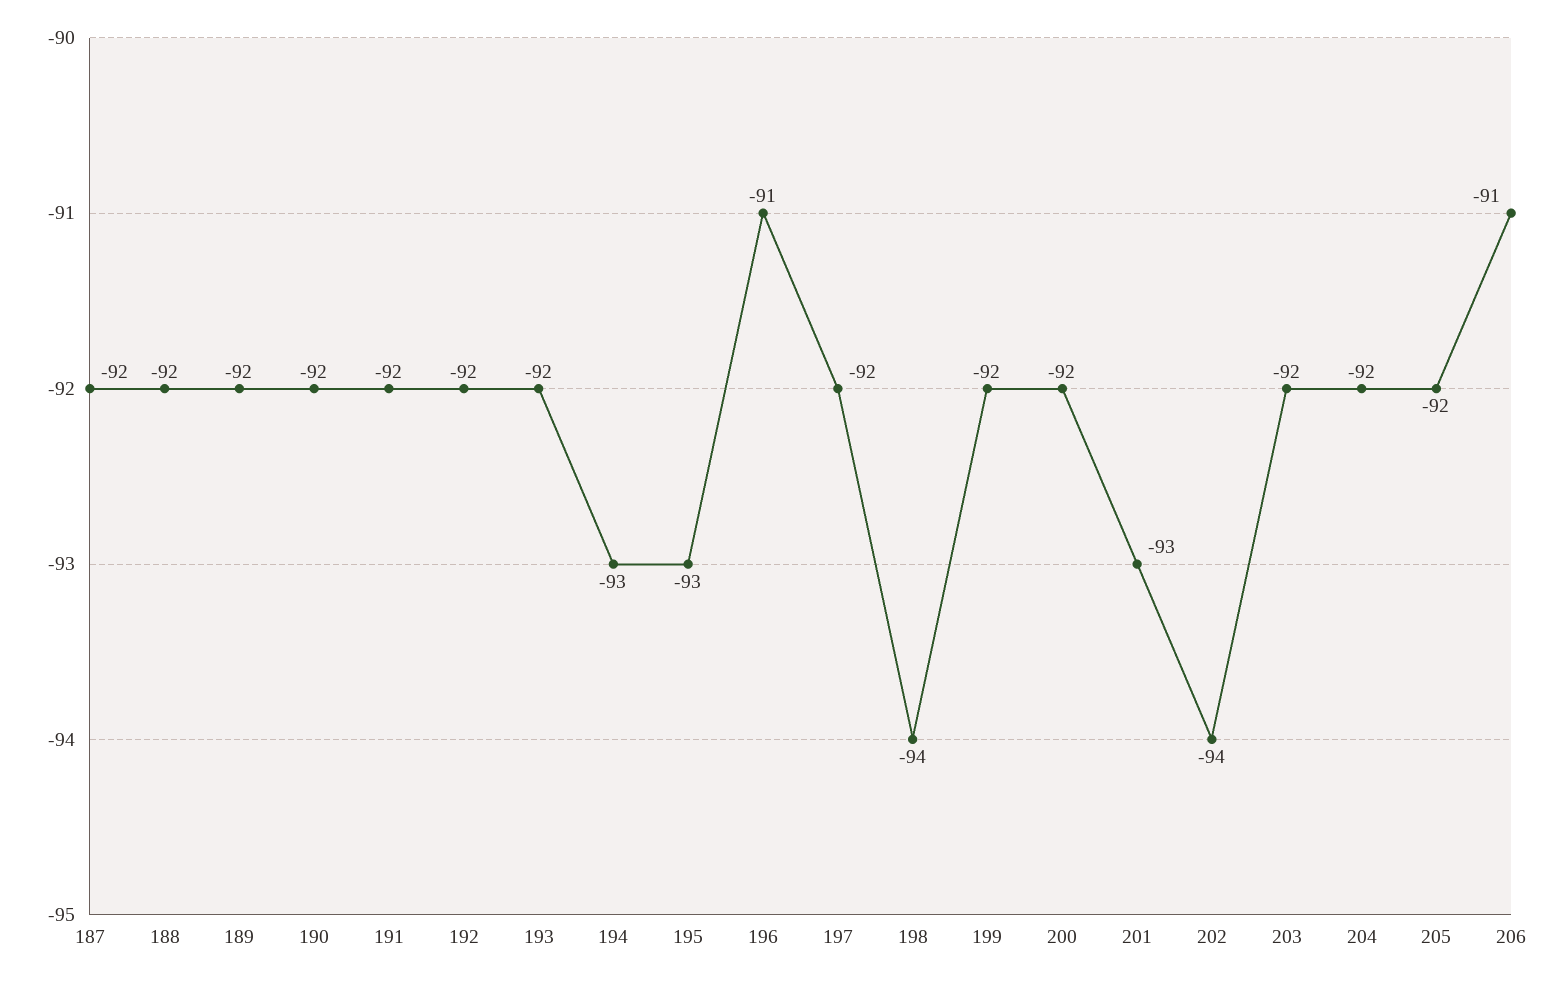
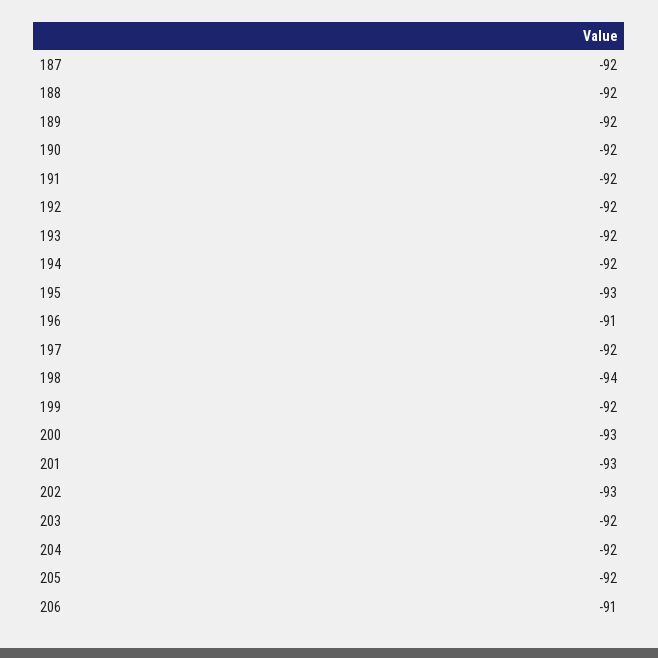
194: -93 -> -92
200: -92 -> -93
202: -94 -> -93

